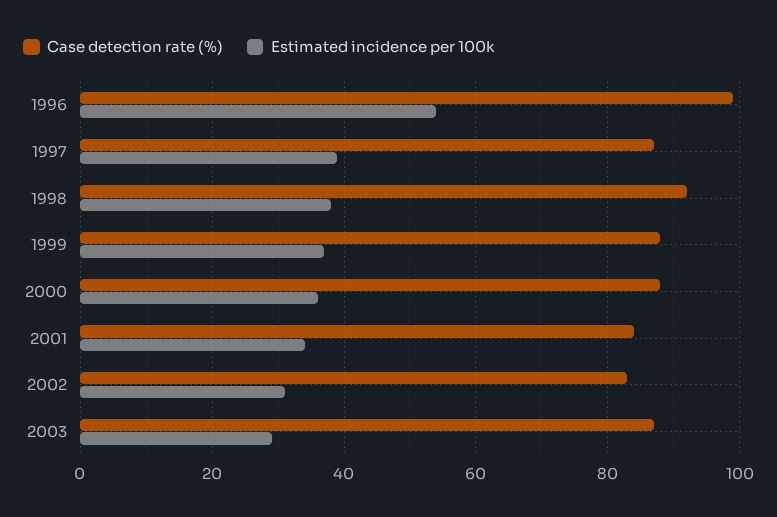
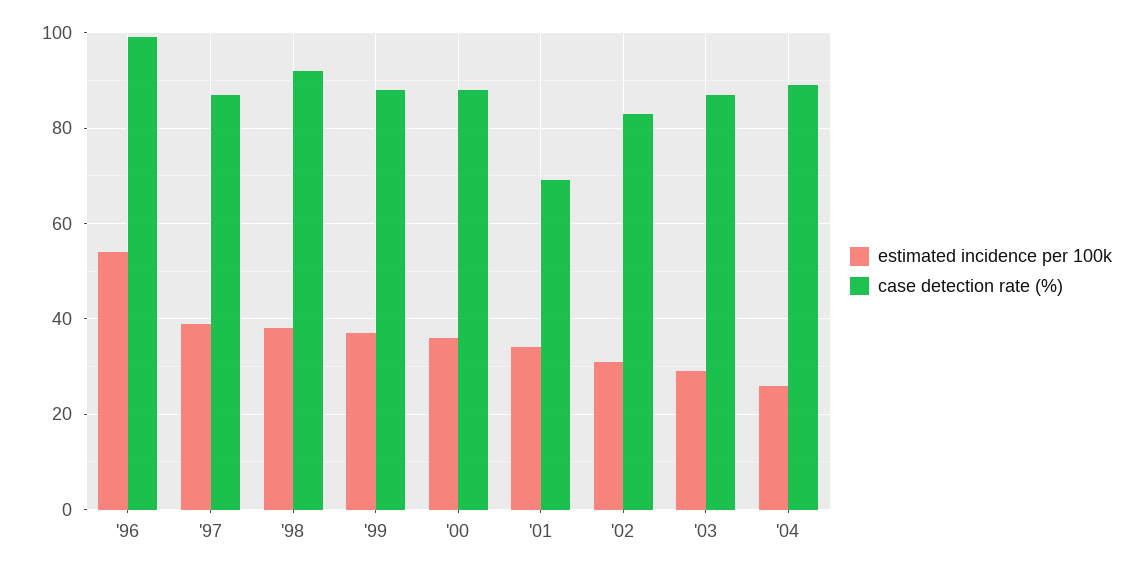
Case detection rate (%), 2001: 85 -> 70
Estimated incidence per 100k, '04: none -> 25
Case detection rate (%), '04: none -> 90

